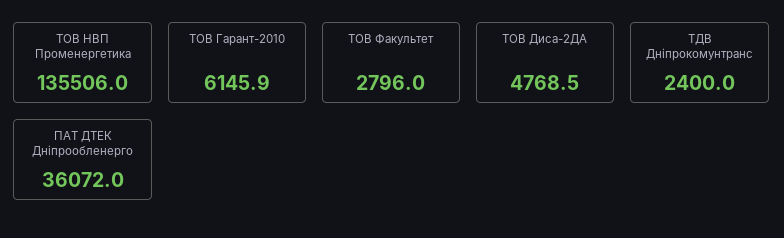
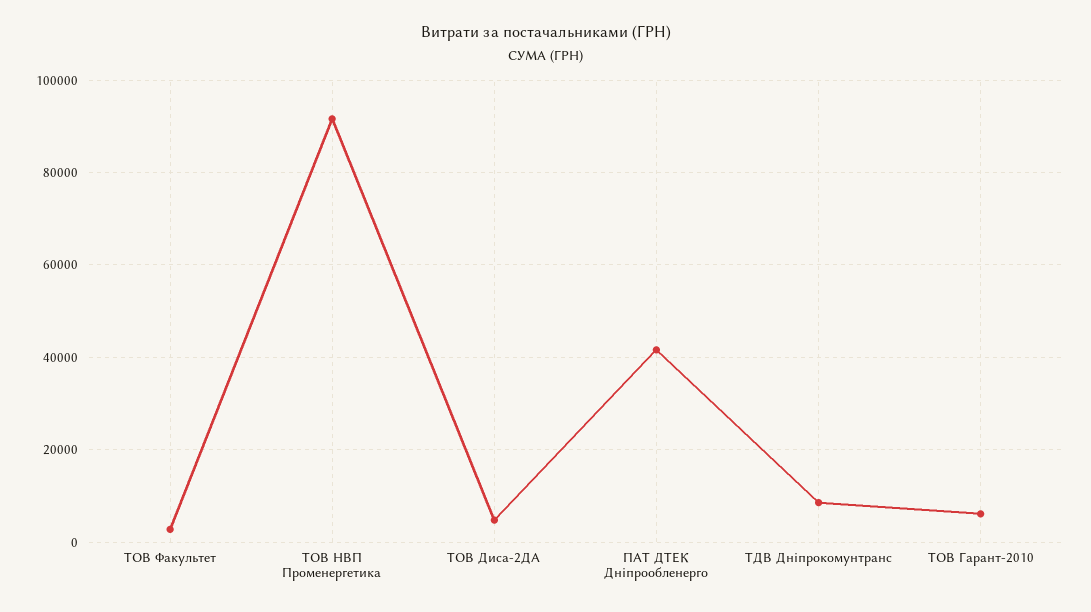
ТОВ НВП Променергетика: 135506 -> 92000
ТДВ Дніпрокомунтранс: 2400 -> 8000
ПАТ ДТЕК Дніпрообленерго: 36072 -> 42000

